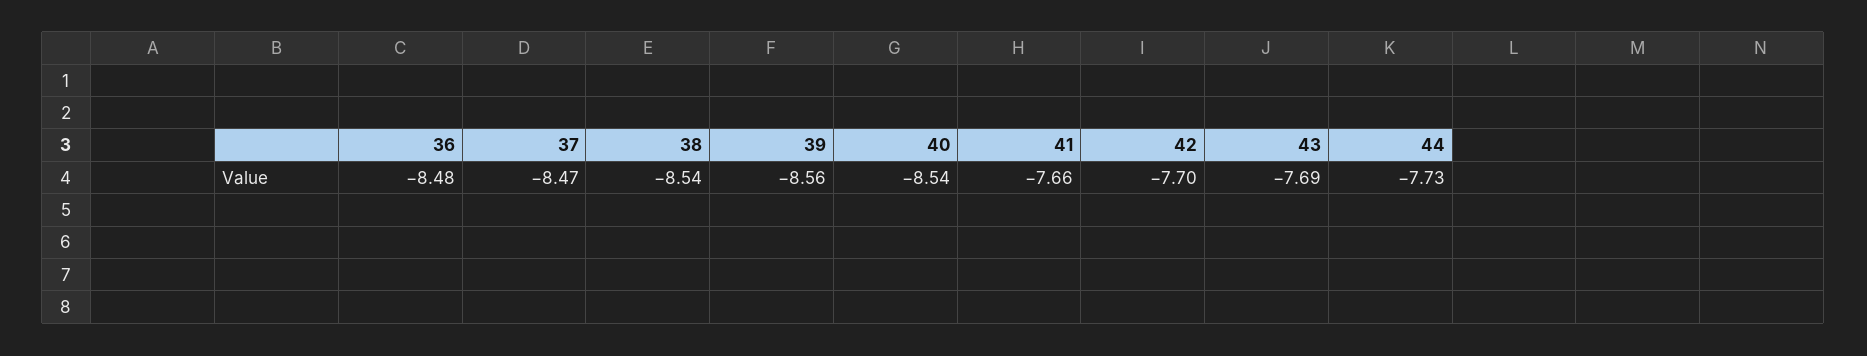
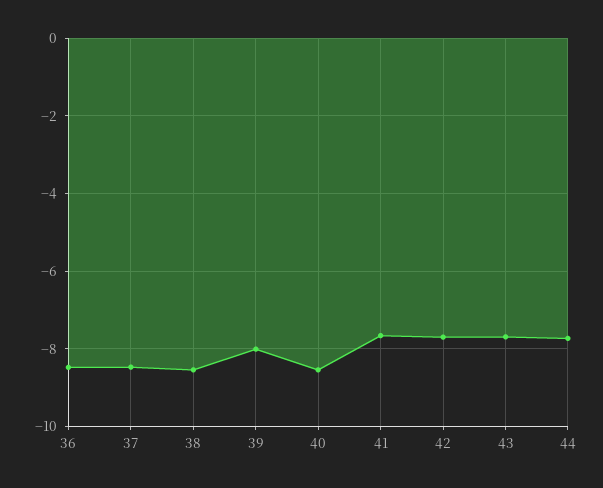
39: -8.56 -> -8

